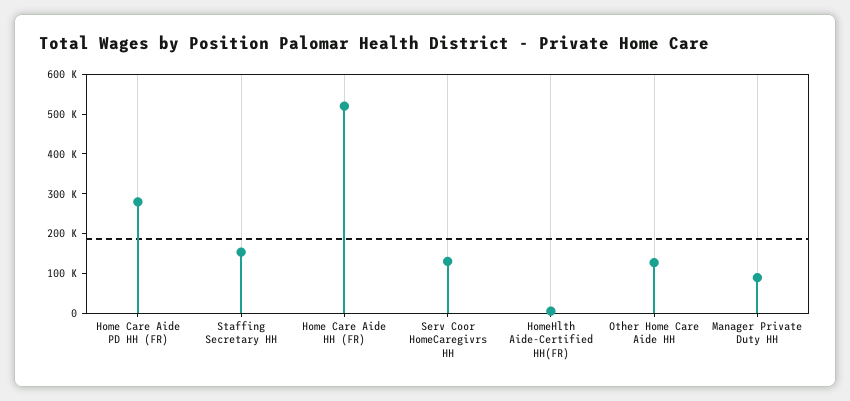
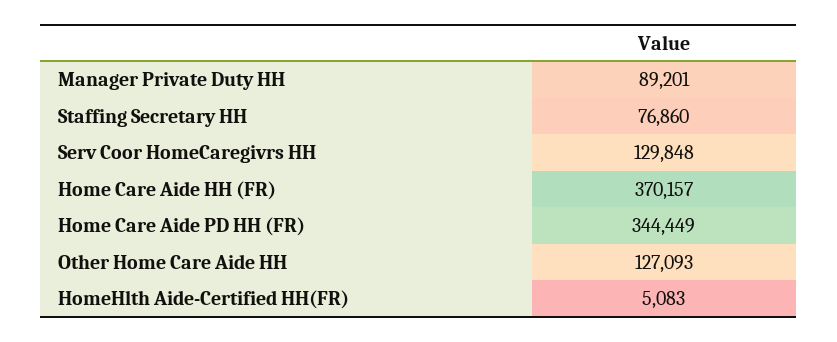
Home Care Aide PD HH (FR): 275000 -> 344449
Staffing Secretary HH: 150000 -> 76860
Home Care Aide HH (FR): 525000 -> 370157

